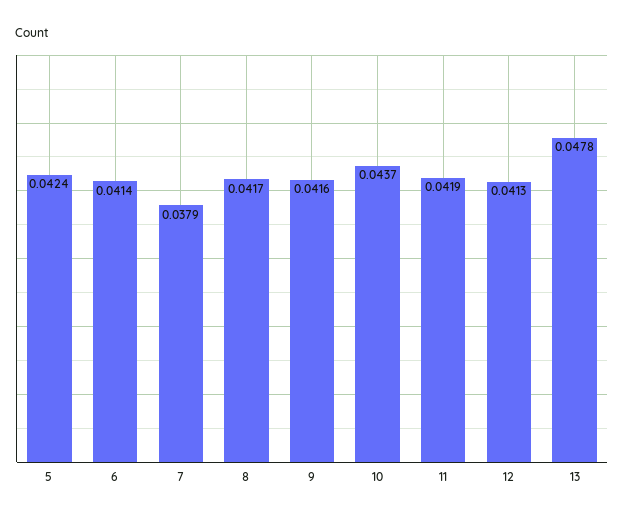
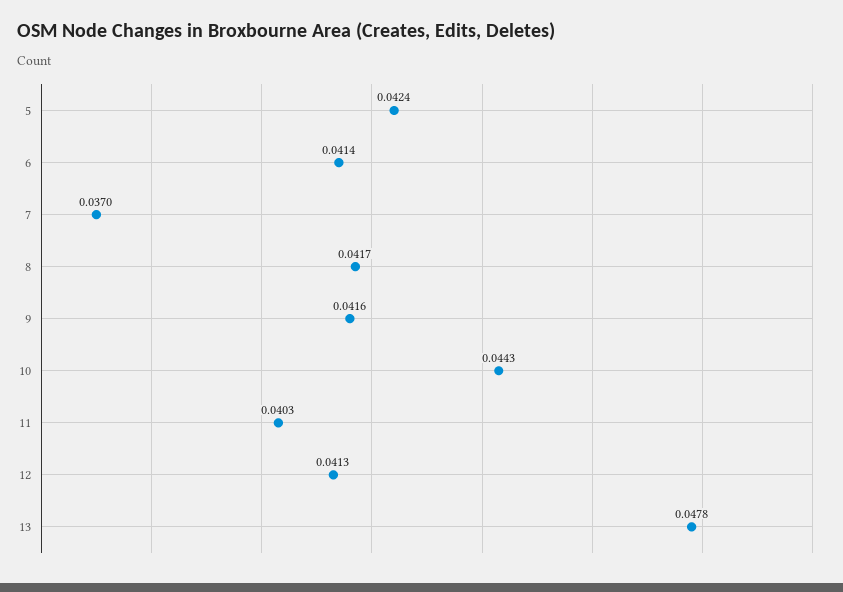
7: 0.0379 -> 0.037
10: 0.0437 -> 0.0443
11: 0.0419 -> 0.0403

